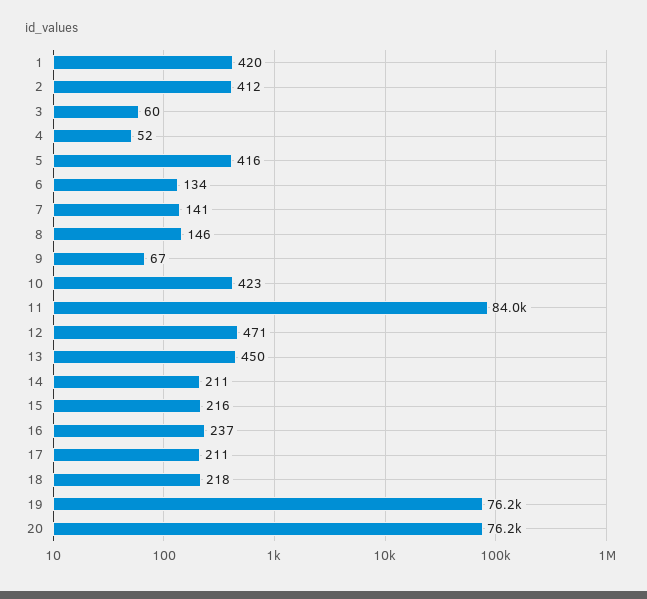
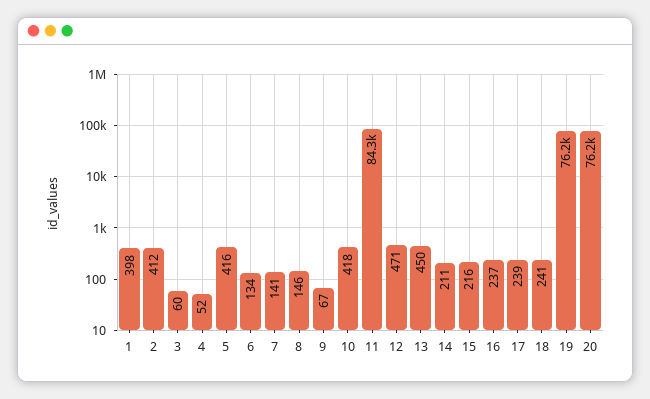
1: 420 -> 398
10: 423 -> 418
11: 84000 -> 84300
17: 211 -> 239
18: 218 -> 241

